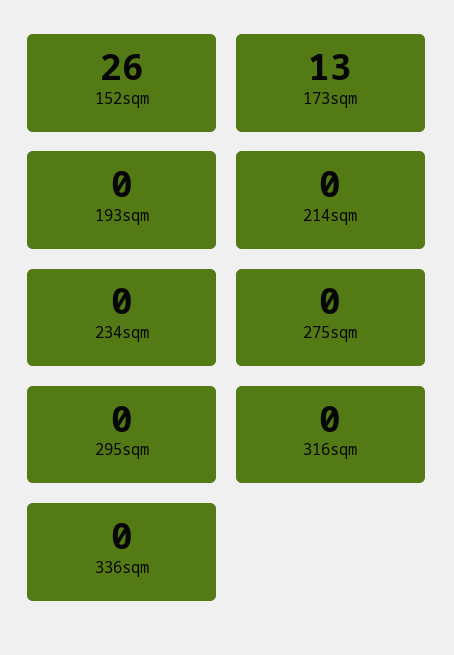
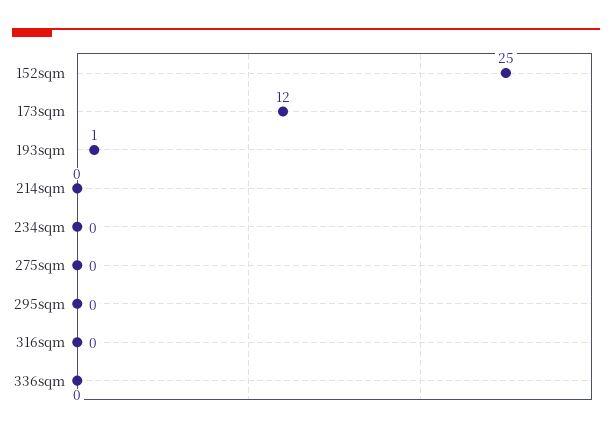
152sqm: 26 -> 25
173sqm: 13 -> 12
193sqm: 0 -> 1

